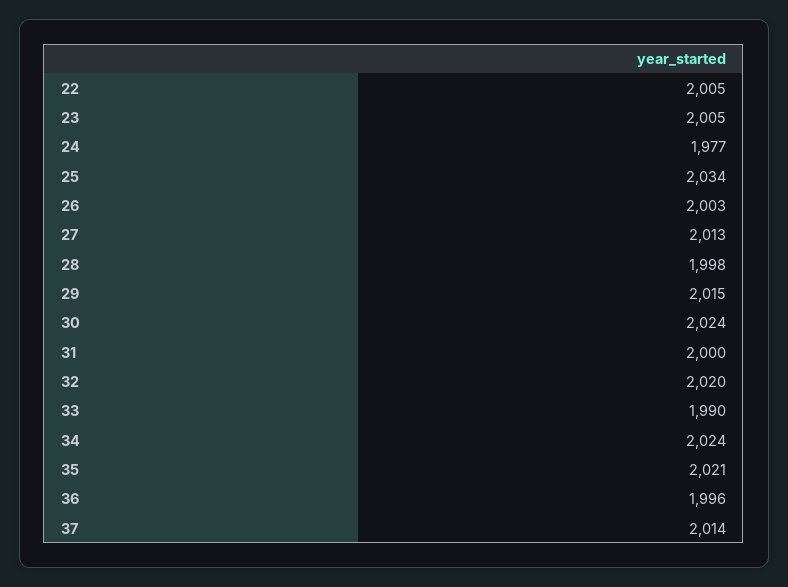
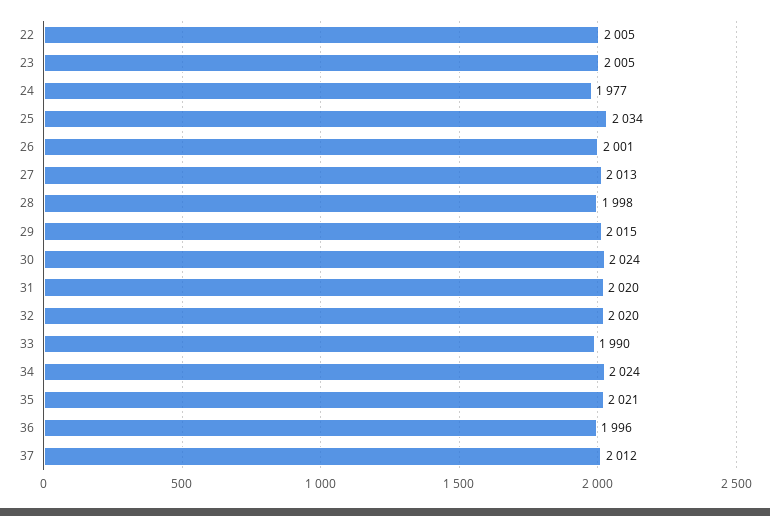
26: 2003 -> 2001
31: 2000 -> 2020
37: 2014 -> 2012

